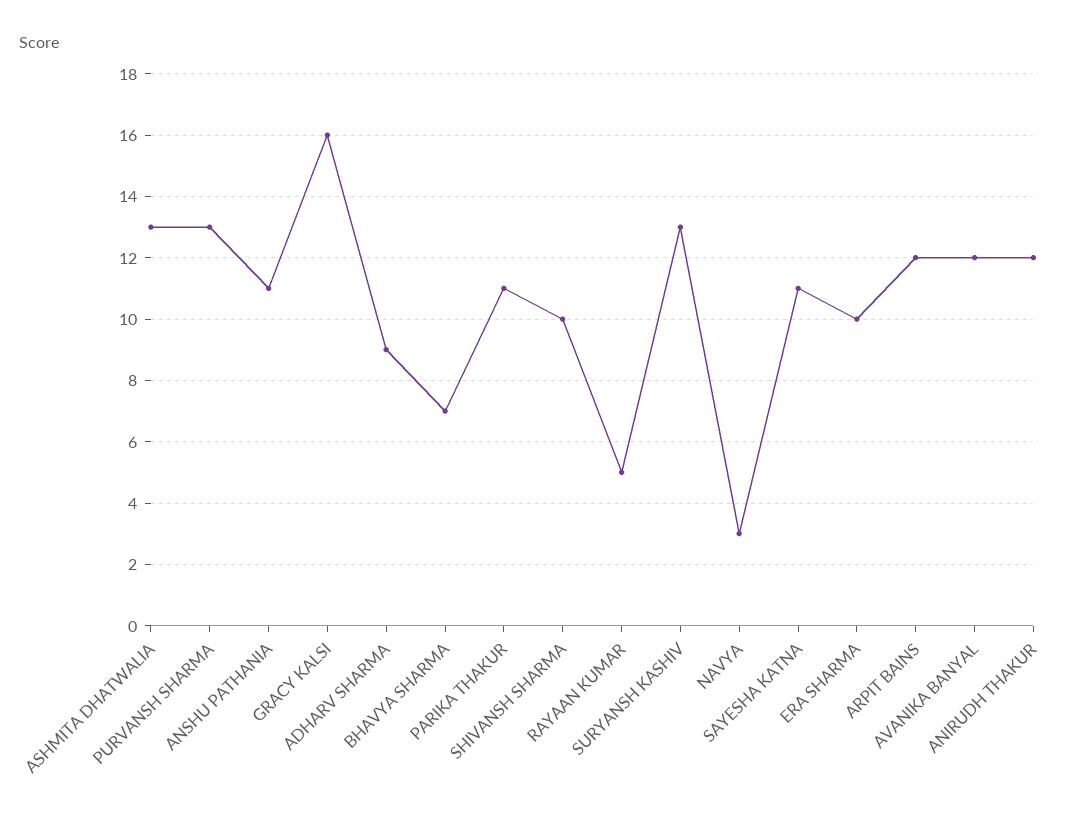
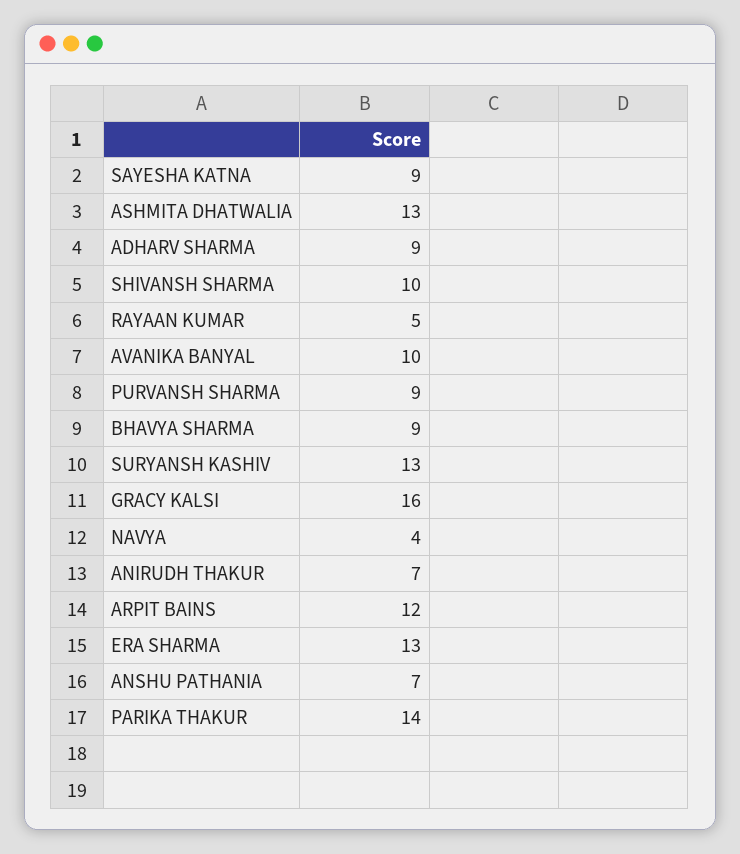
PURVANSH SHARMA: 13 -> 9
ANSHU PATHANIA: 11 -> 7
BHAVYA SHARMA: 7 -> 9
PARIKA THAKUR: 11 -> 14
NAVYA: 3 -> 4
SAYESHA KATNA: 11 -> 9
ERA SHARMA: 10 -> 13
AVANIKA BANYAL: 12 -> 10
ANIRUDH THAKUR: 12 -> 7

